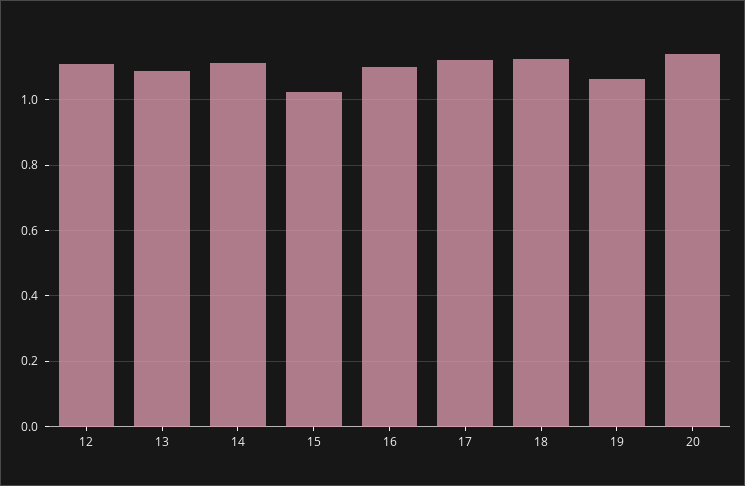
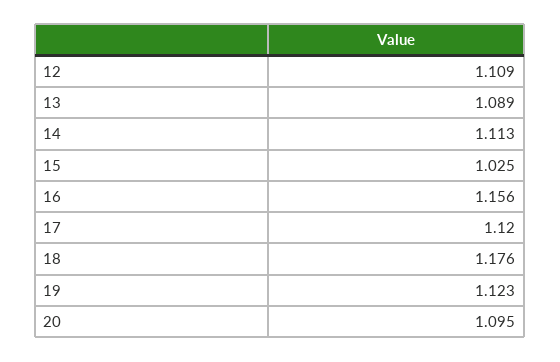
16: 1.1 -> 1.156
18: 1.12 -> 1.176
19: 1.06 -> 1.123
20: 1.14 -> 1.095

